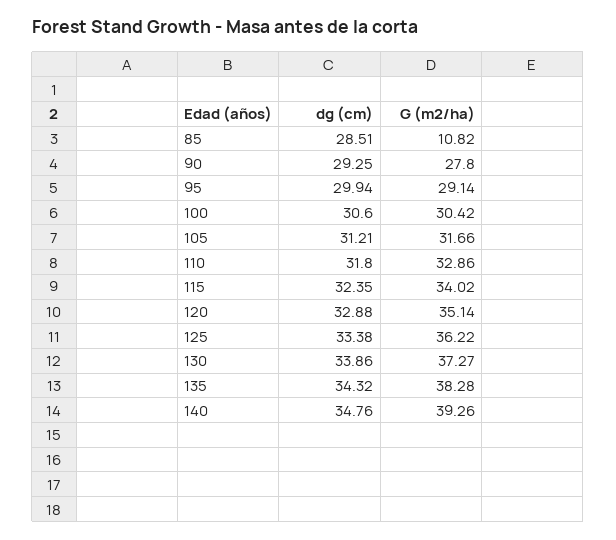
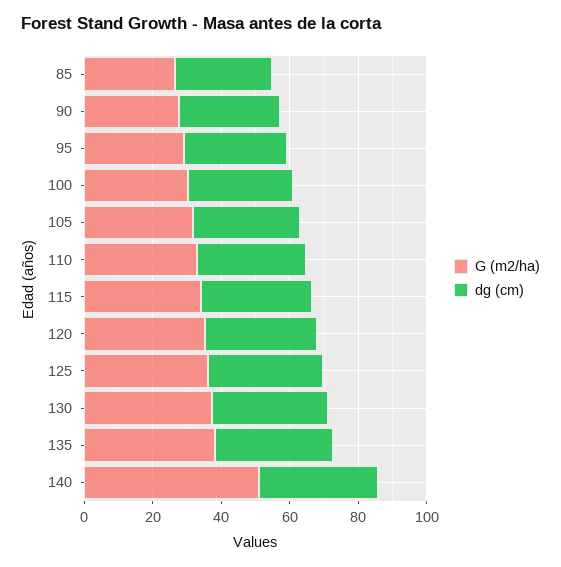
G (m2/ha), 85: 10.82 -> 25
G (m2/ha), 140: 39.26 -> 50

